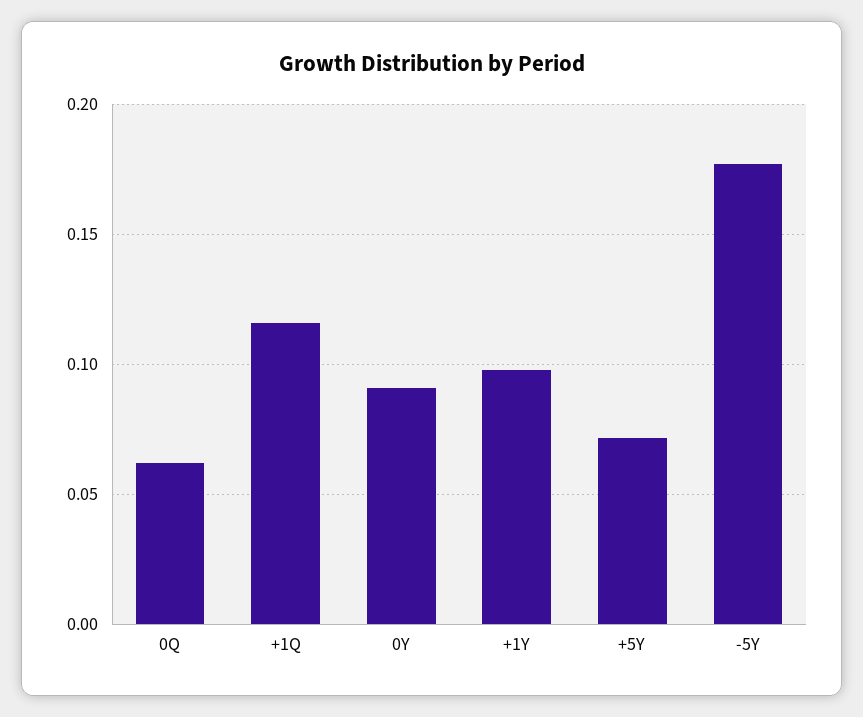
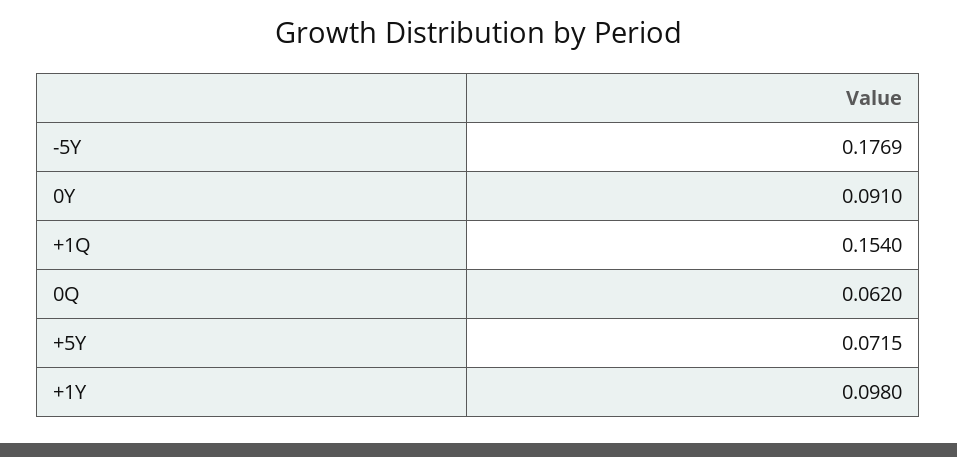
+1Q: 0.115 -> 0.154

